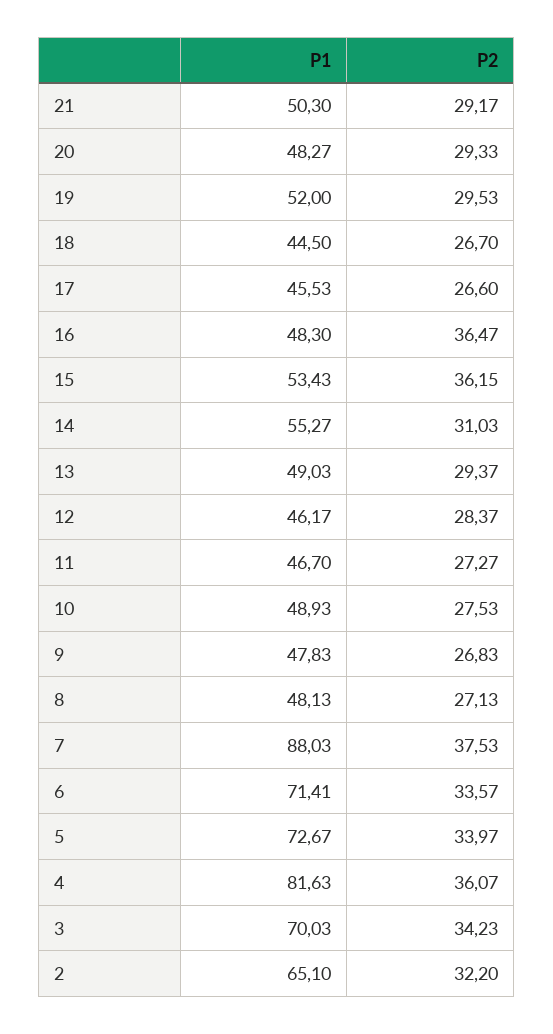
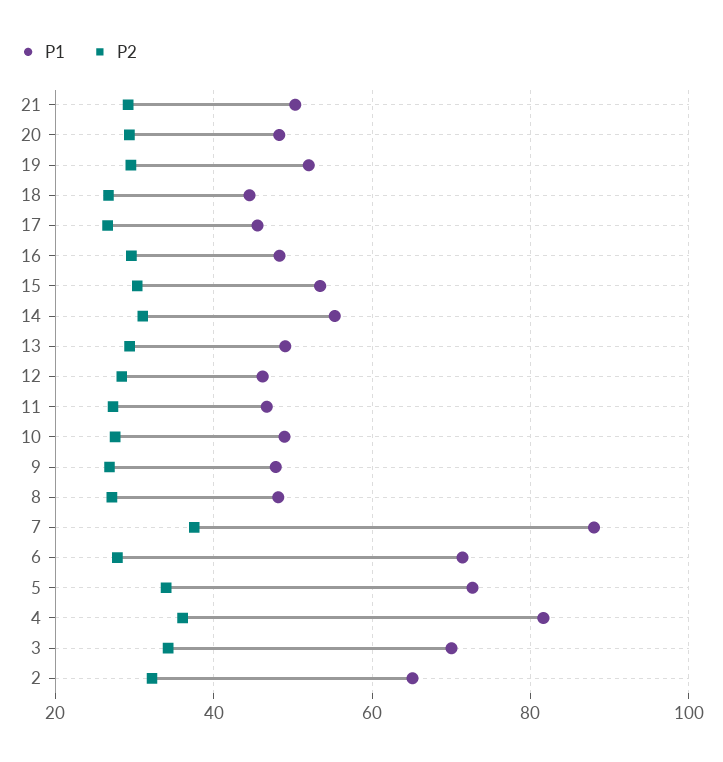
P2, 16: 36.47 -> 30
P2, 15: 36.15 -> 30
P2, 6: 33.57 -> 28

